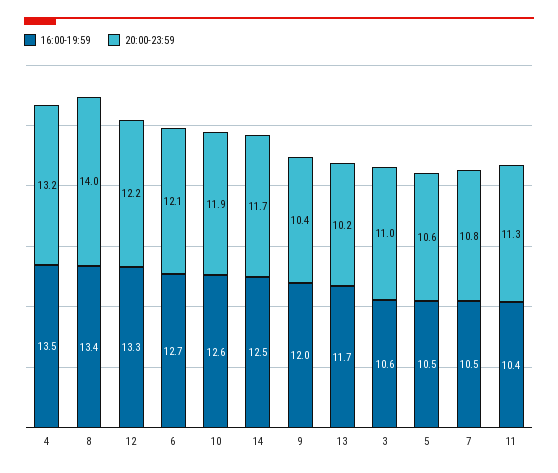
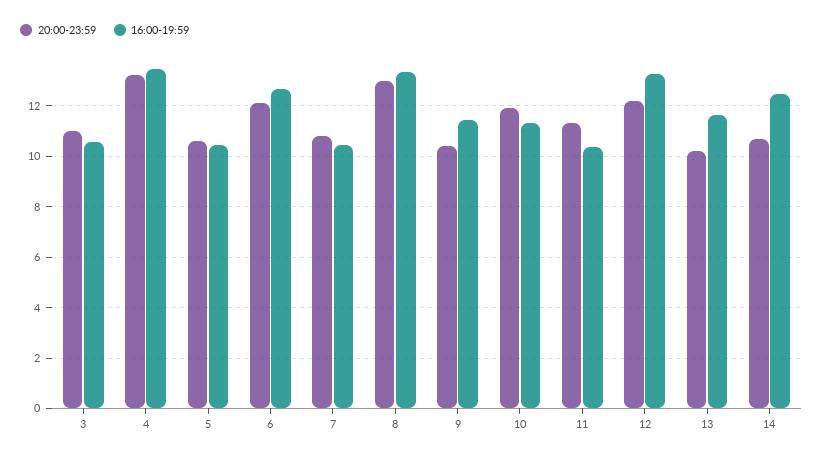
20:00-23:59, 8: 14 -> 13
16:00-19:59, 10: 12.6 -> 11.25
20:00-23:59, 14: 11.7 -> 10.75
16:00-19:59, 9: 12 -> 11.5

